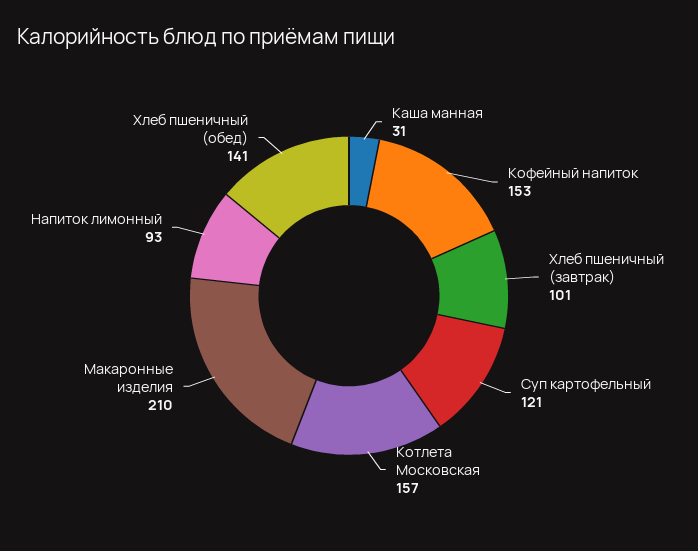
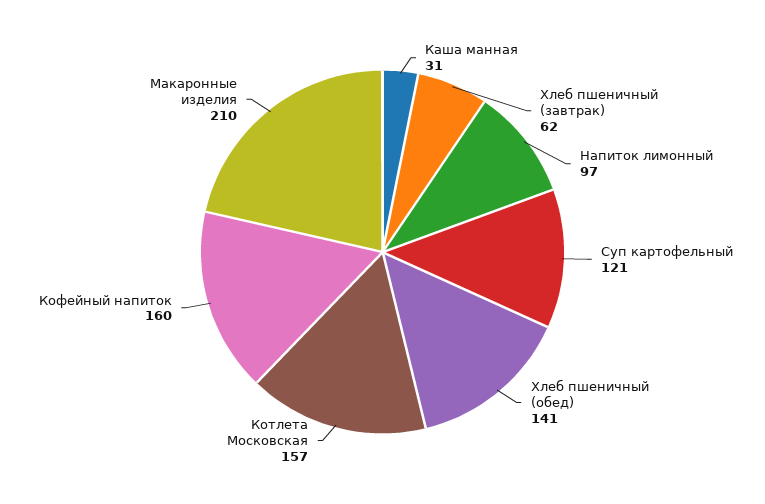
Кофейный напиток: 153 -> 160
Хлеб пшеничный (завтрак): 101 -> 62
Напиток лимонный: 93 -> 97

